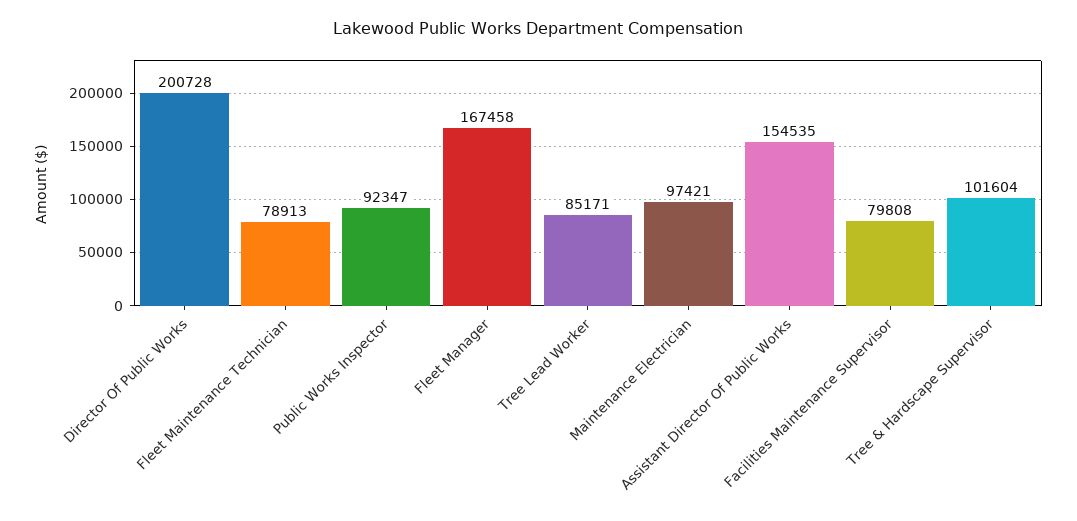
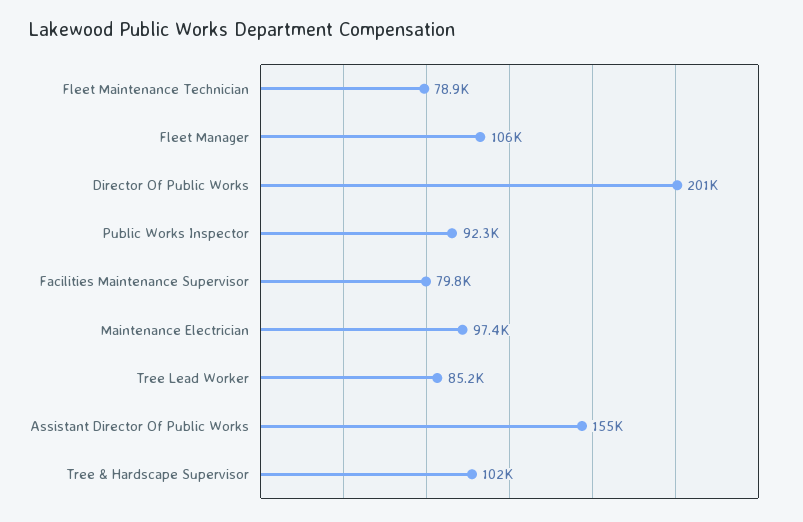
Fleet Manager: 167458 -> 106000

